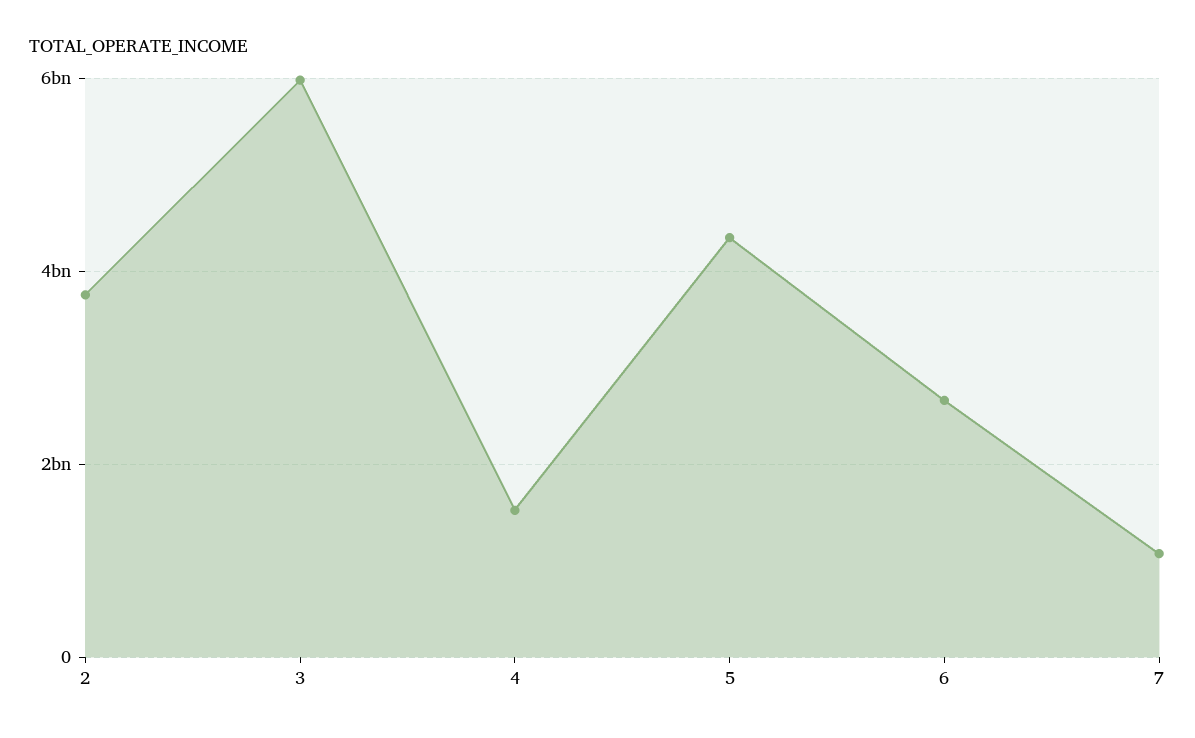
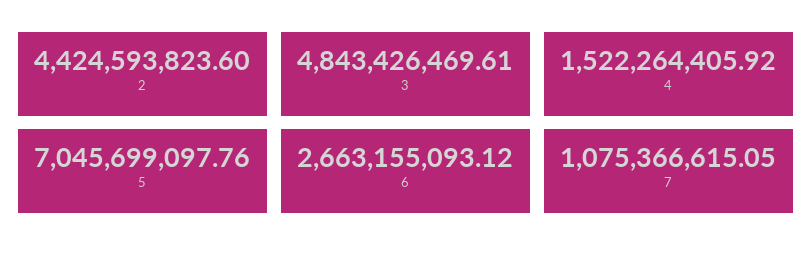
2: 3800000000 -> 4424593823.6
3: 6000000000 -> 4843426469.61
5: 4400000000 -> 7045699097.76

